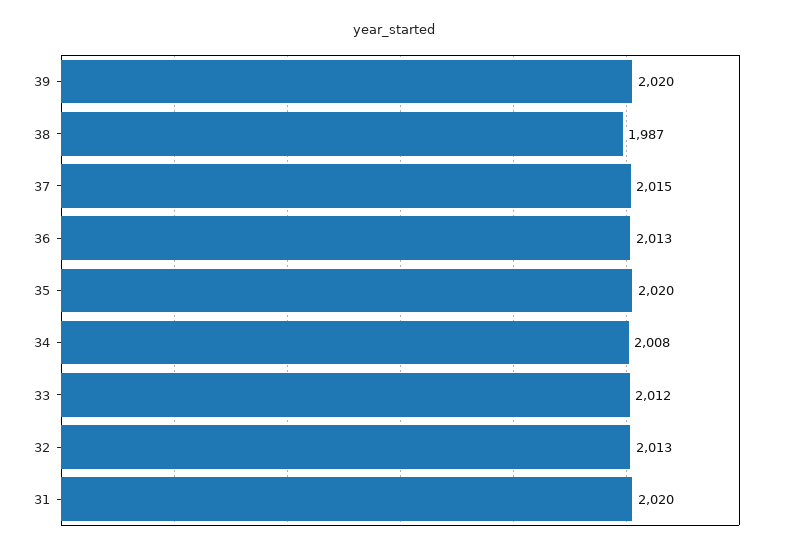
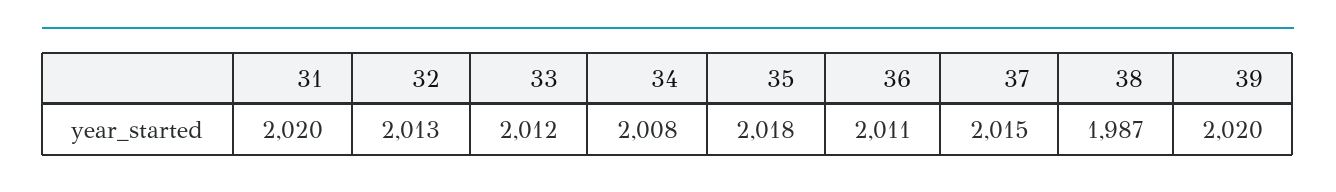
36: 2013 -> 2011
35: 2020 -> 2018

